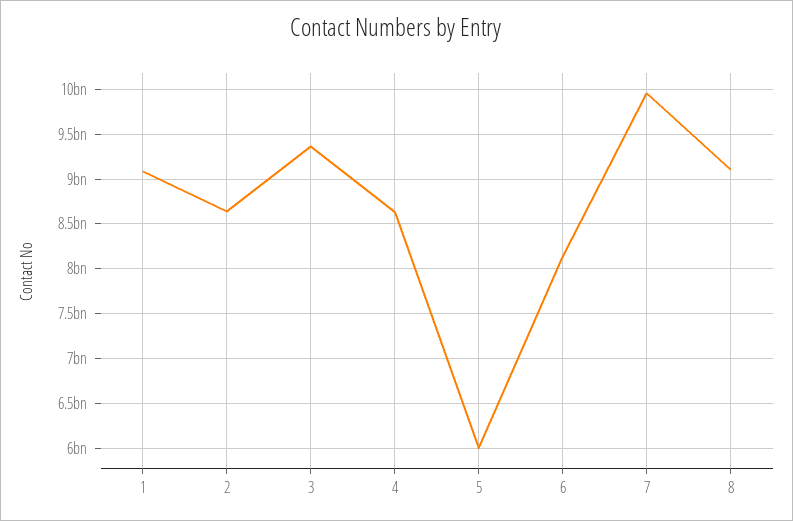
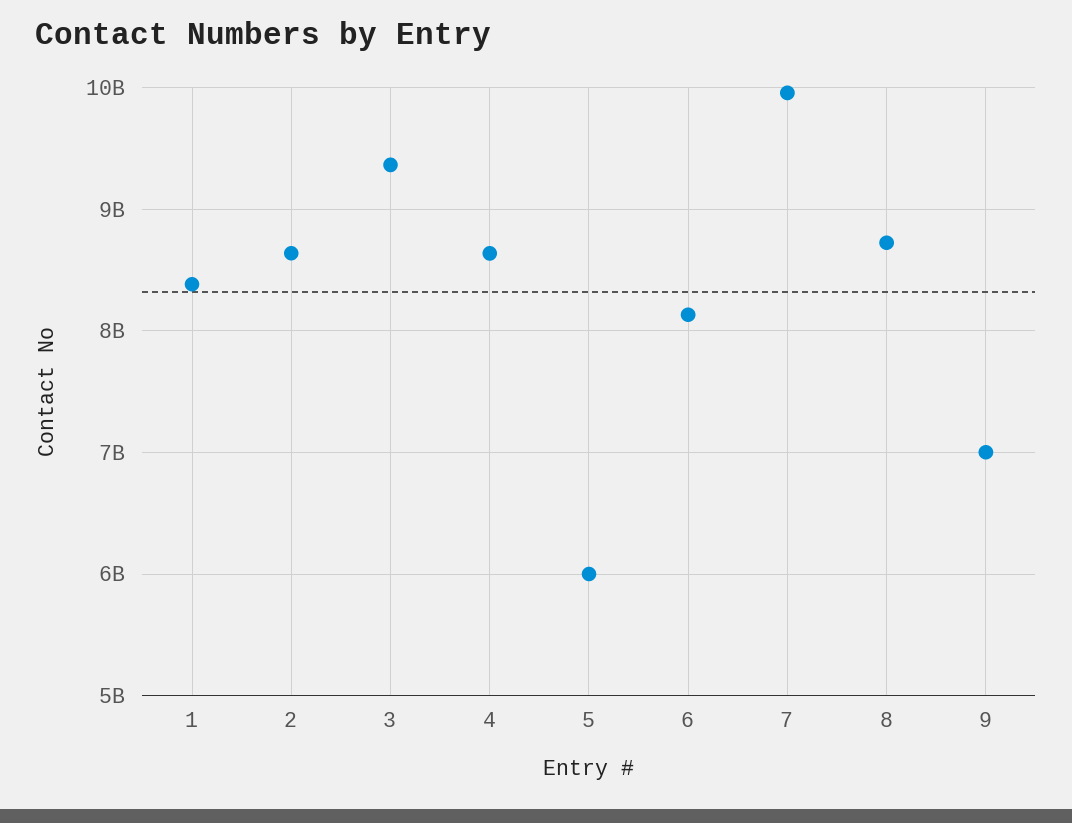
1: 9100000000 -> 8400000000
8: 9100000000 -> 8700000000
9: none -> 7000000000

